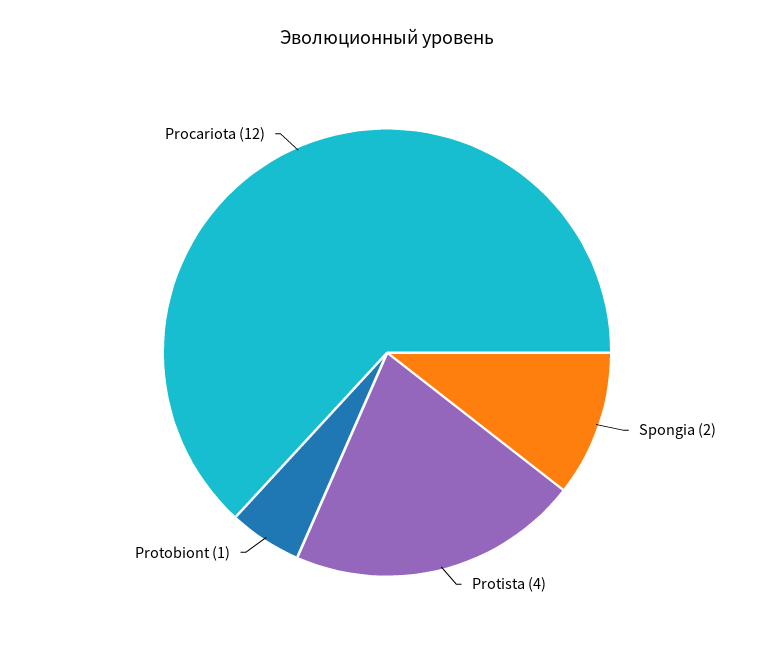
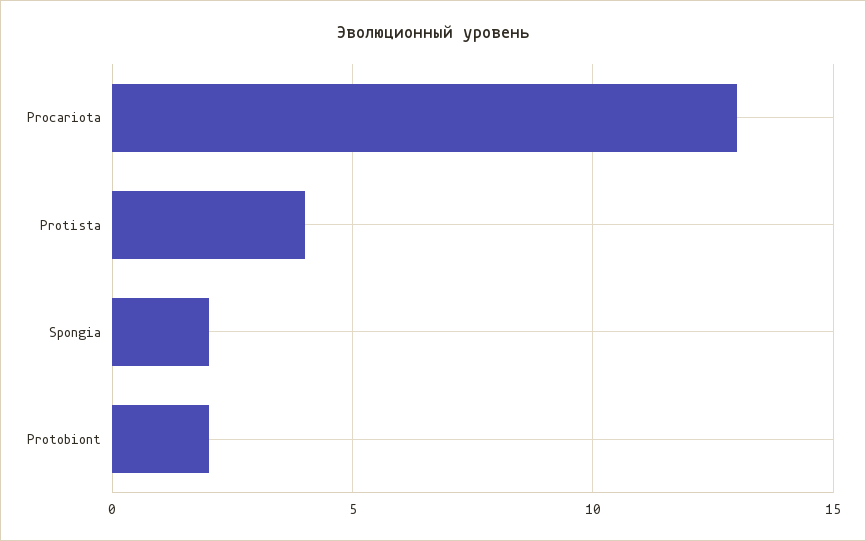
Protobiont: 1 -> 2
Procariota: 12 -> 13

